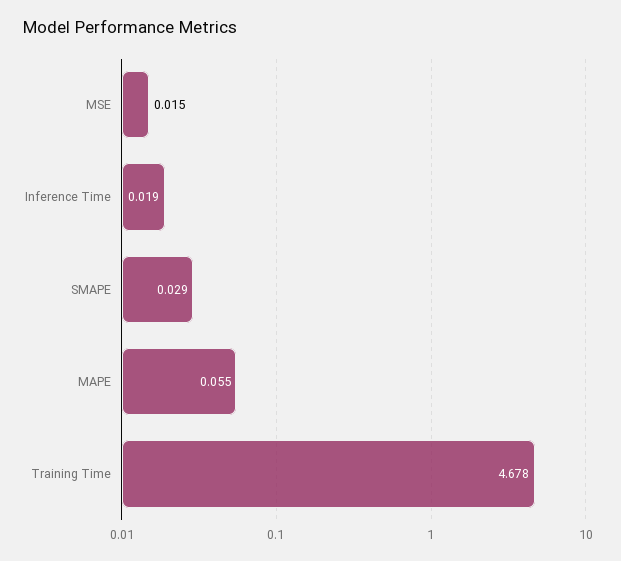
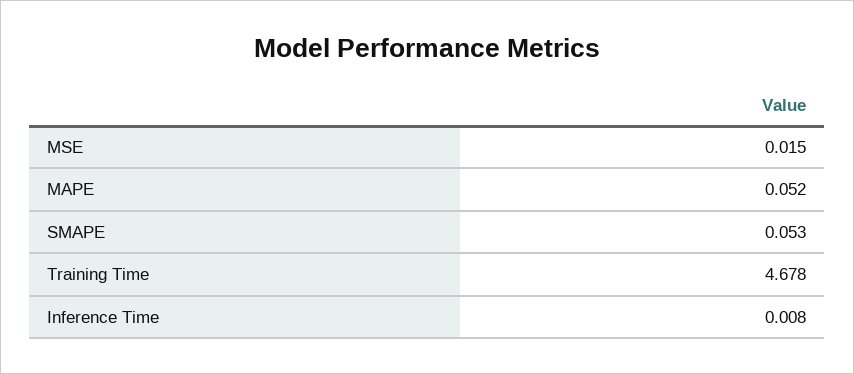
Inference Time: 0.019 -> 0.008
SMAPE: 0.029 -> 0.053
MAPE: 0.055 -> 0.052

